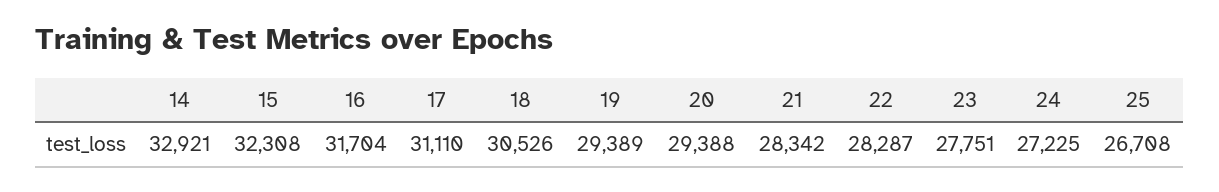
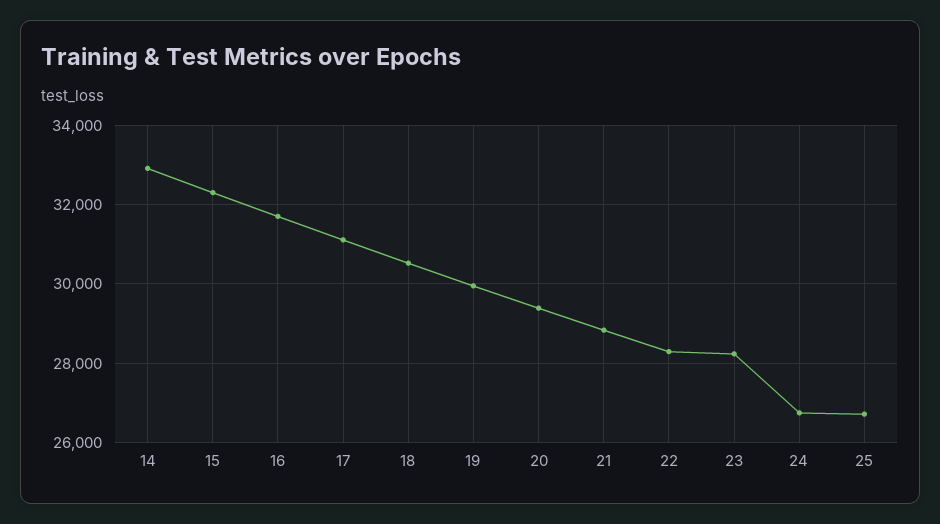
19: 29389 -> 30000
21: 28342 -> 28800
23: 27751 -> 28200
24: 27225 -> 26800

